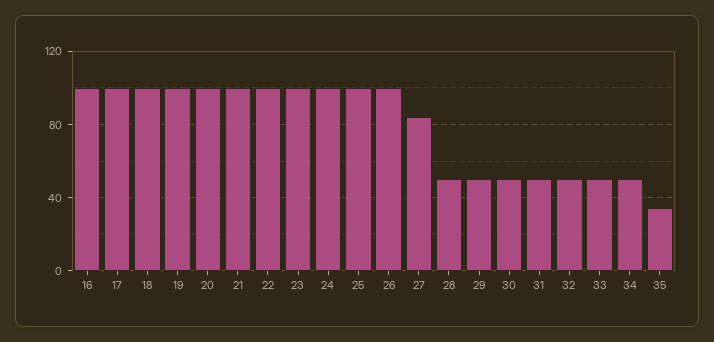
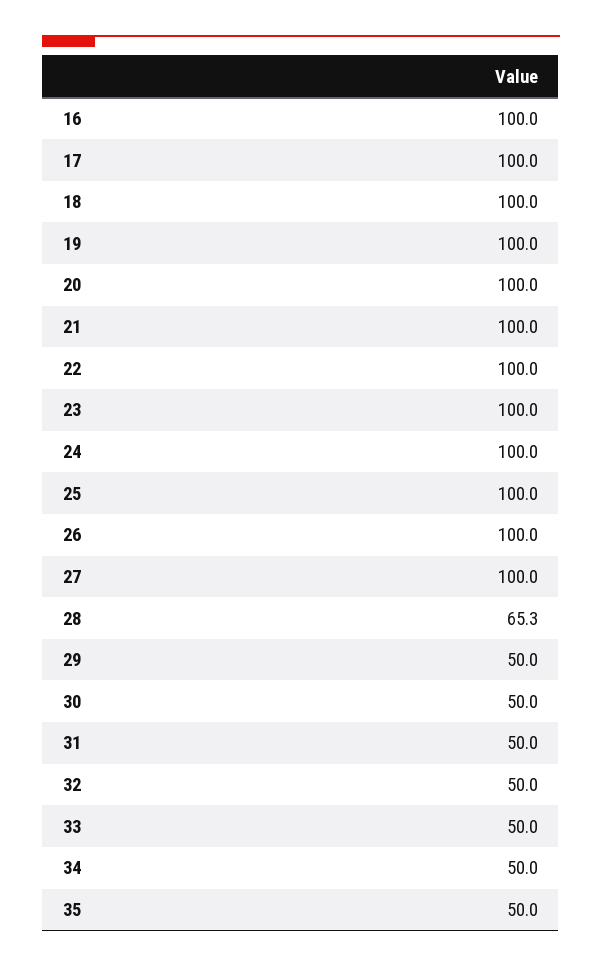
27: 85 -> 100
28: 50 -> 65.3
35: 35 -> 50

